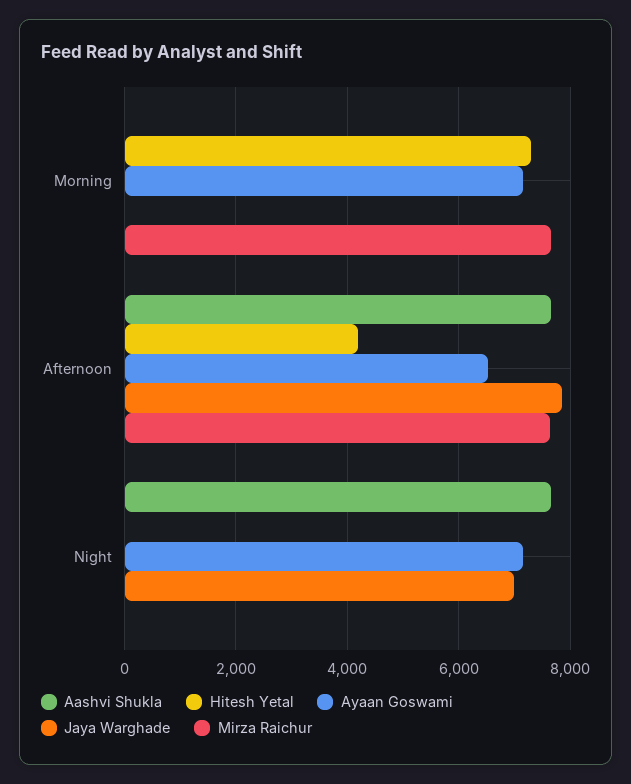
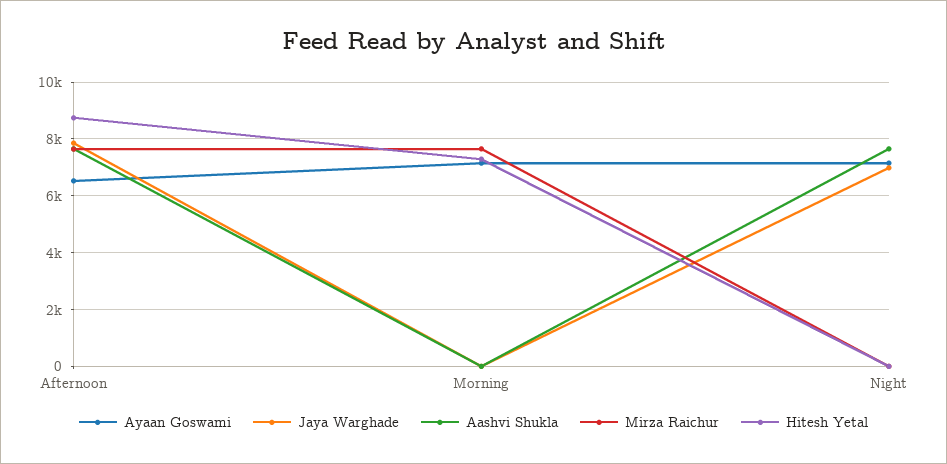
Hitesh Yetal, Afternoon: 4200 -> 8750

